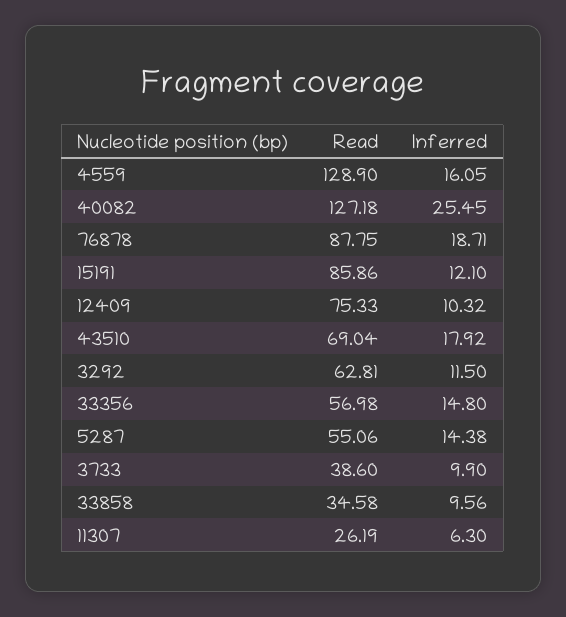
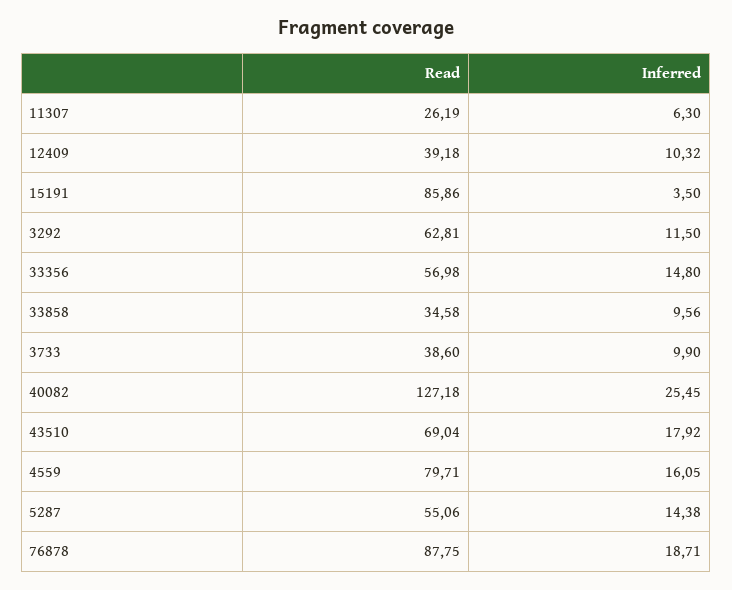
Read, 4559: 128.9 -> 79.71
Inferred, 15191: 12.1 -> 3.5
Read, 12409: 75.33 -> 39.18

